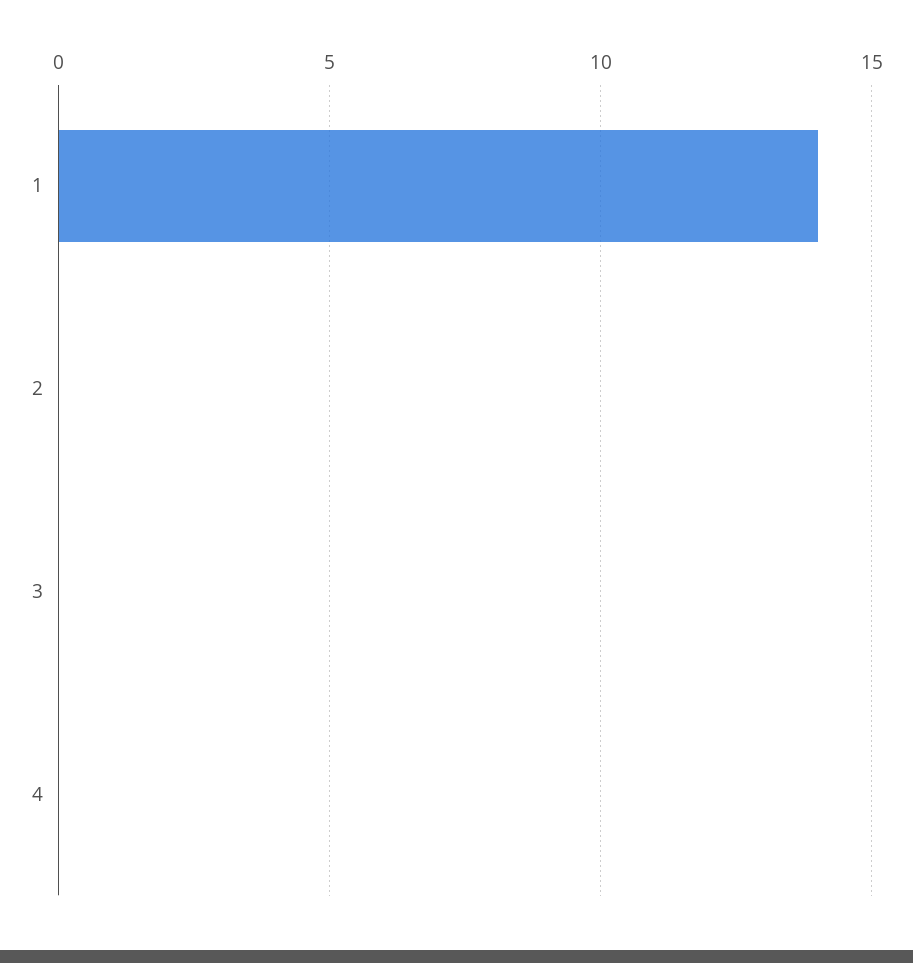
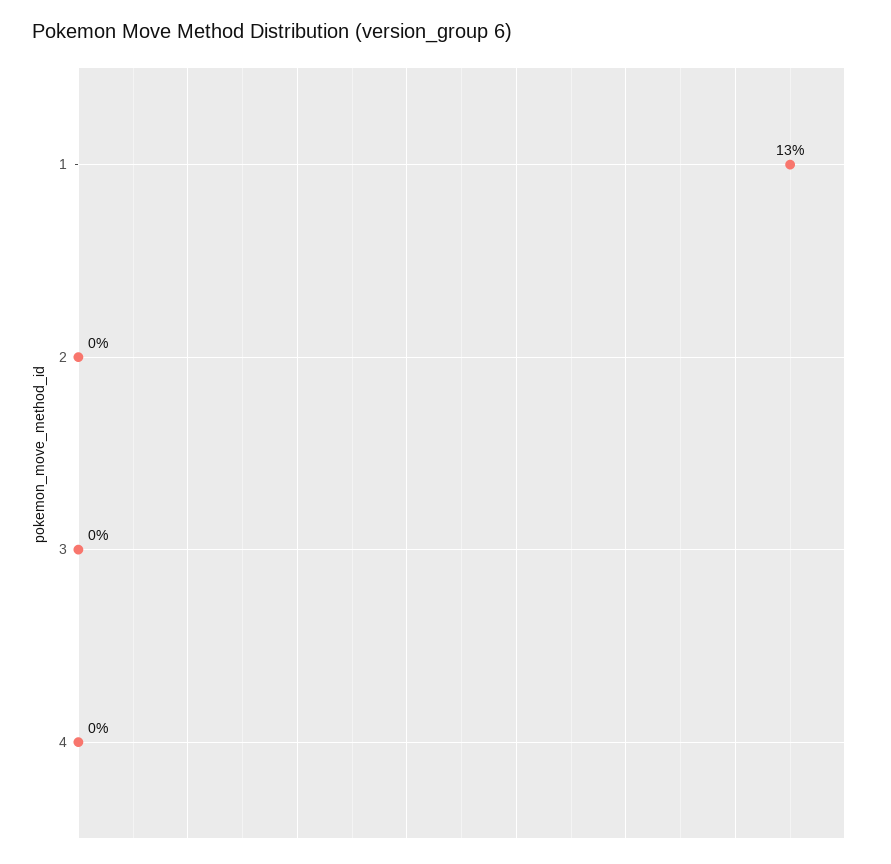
1: 14 -> 13

